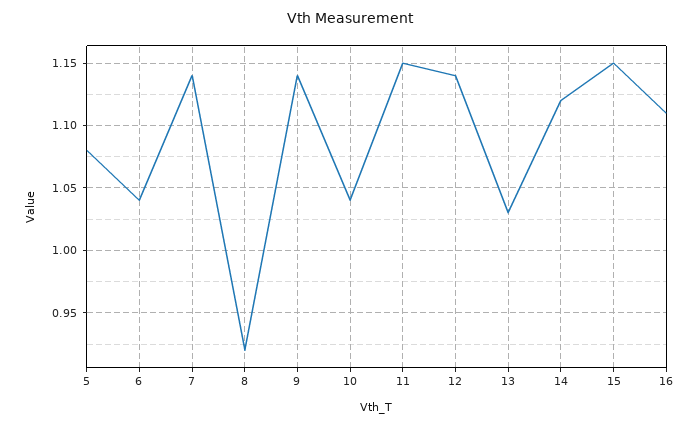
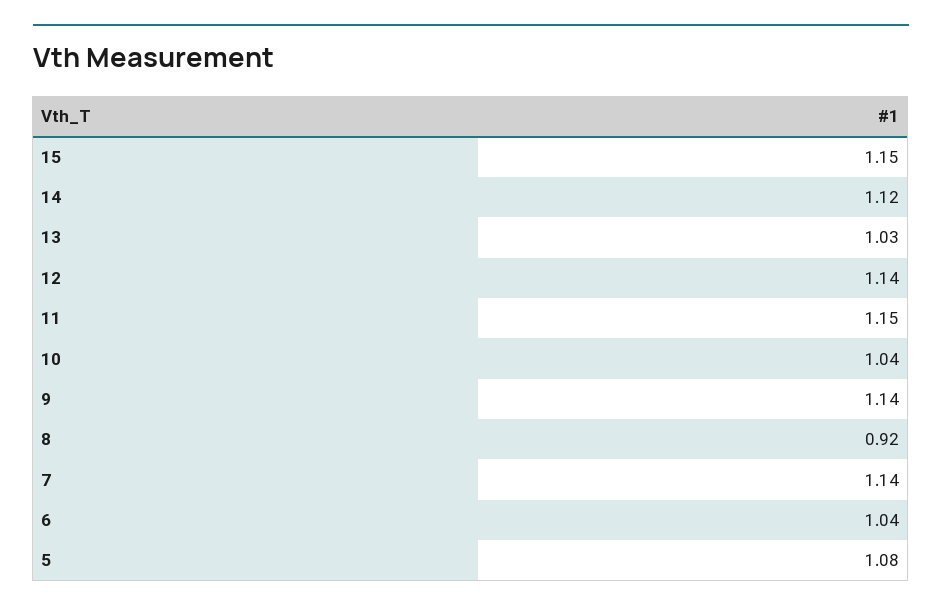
16: 1.11 -> none

